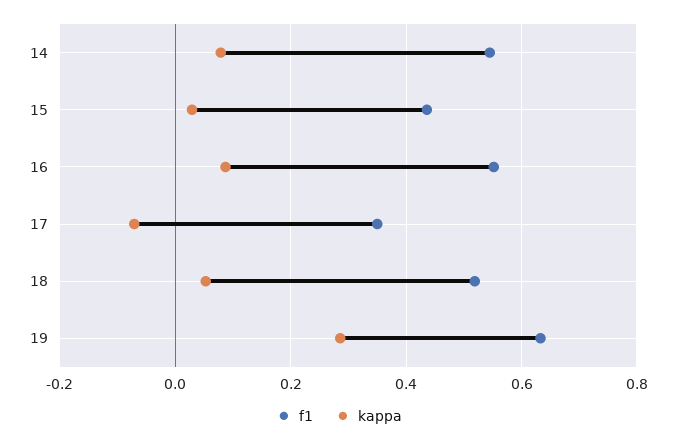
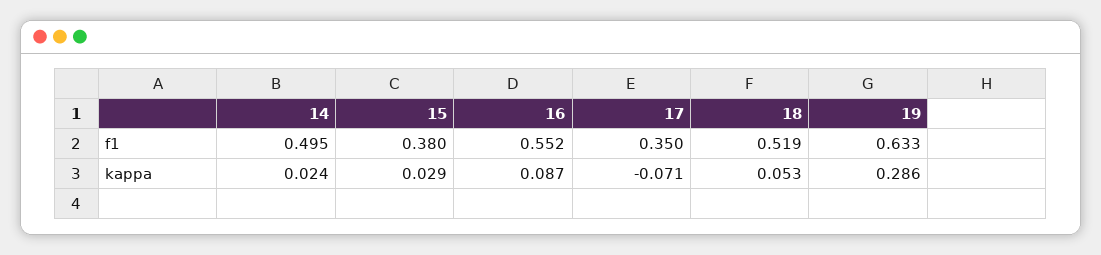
f1, 14: 0.54 -> 0.495
kappa, 14: 0.08 -> 0.024
f1, 15: 0.44 -> 0.38

